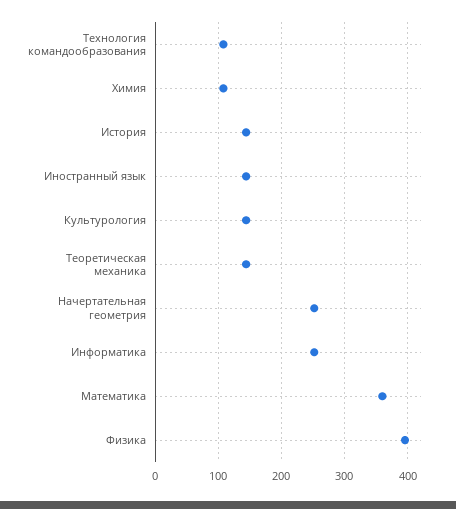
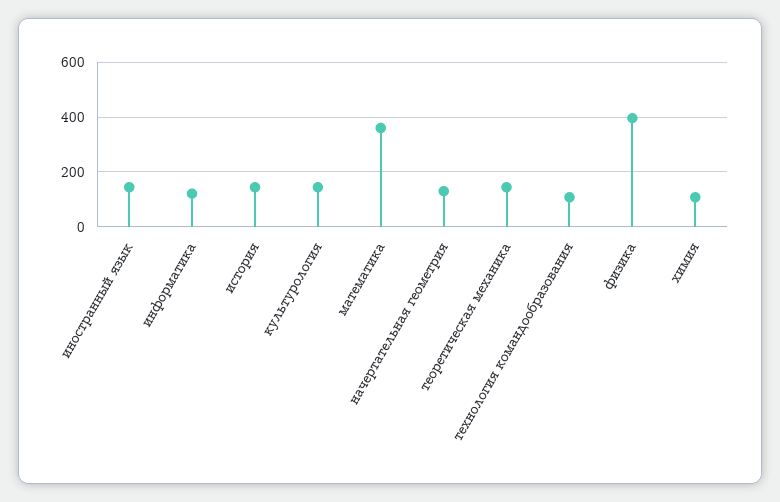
Начертательная геометрия: 250 -> 125
Информатика: 250 -> 125

